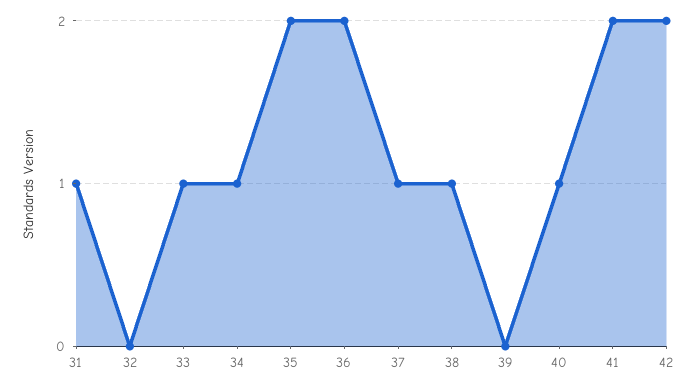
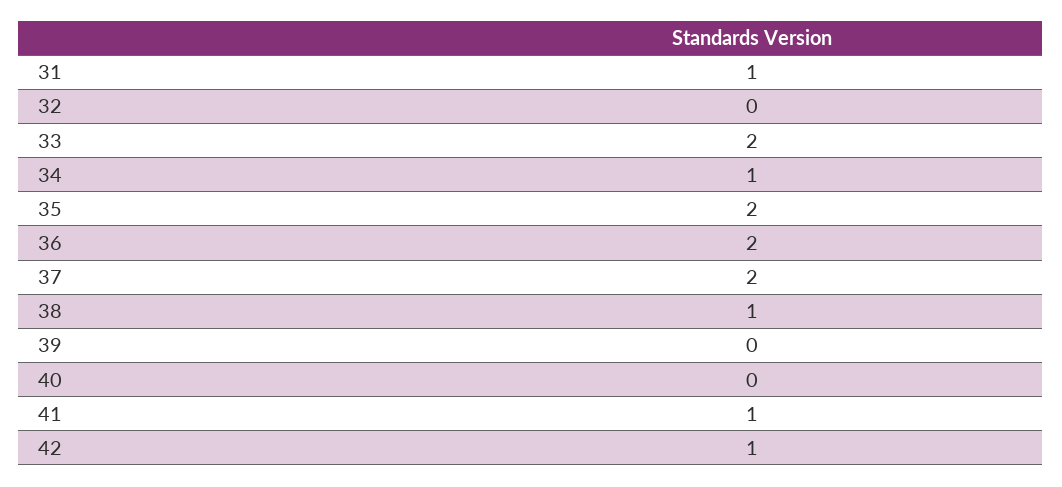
33: 1 -> 2
37: 1 -> 2
40: 1 -> 0
41: 2 -> 1
42: 2 -> 1

